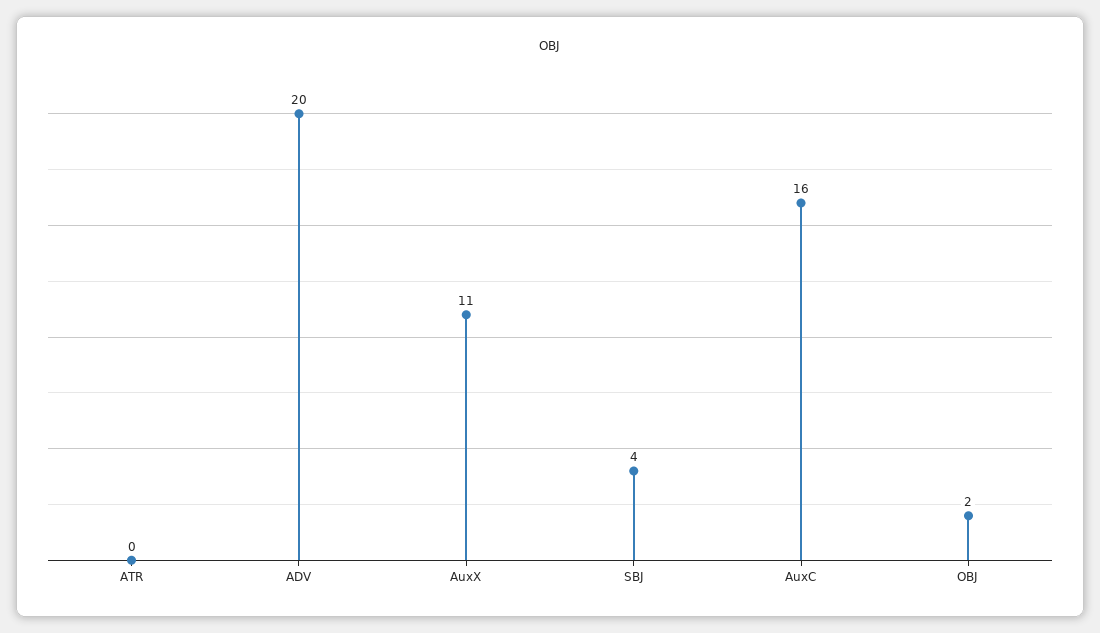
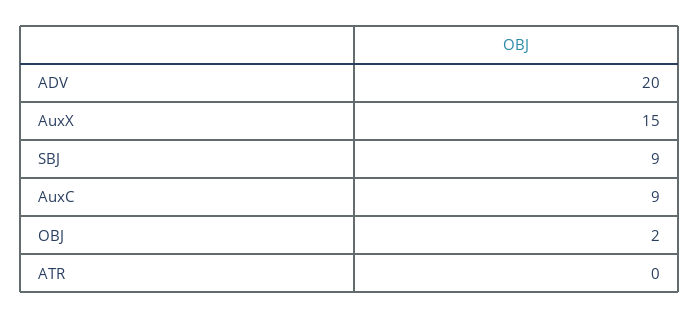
AuxX: 11 -> 15
SBJ: 4 -> 9
AuxC: 16 -> 9

